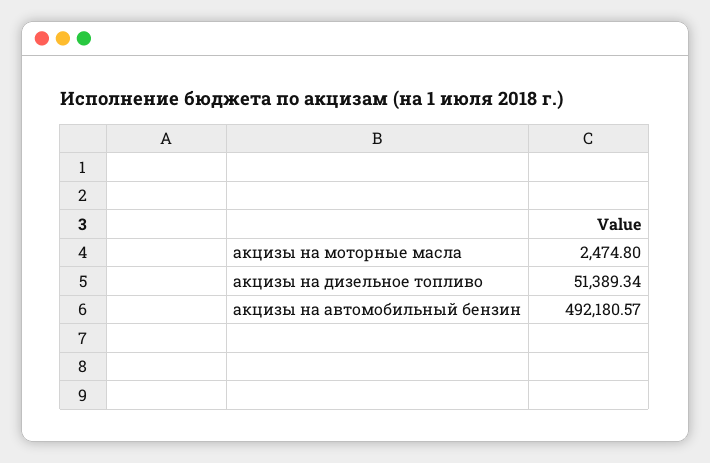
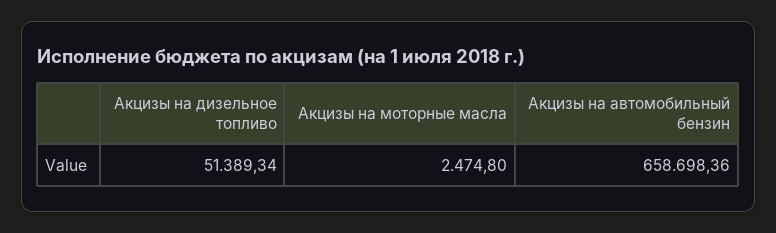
акцизы на автомобильный бензин: 492180.57 -> 658698.36

